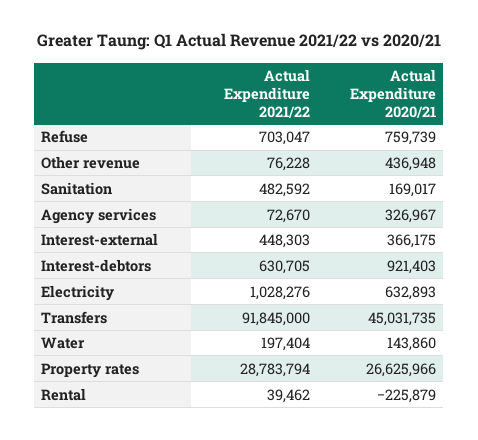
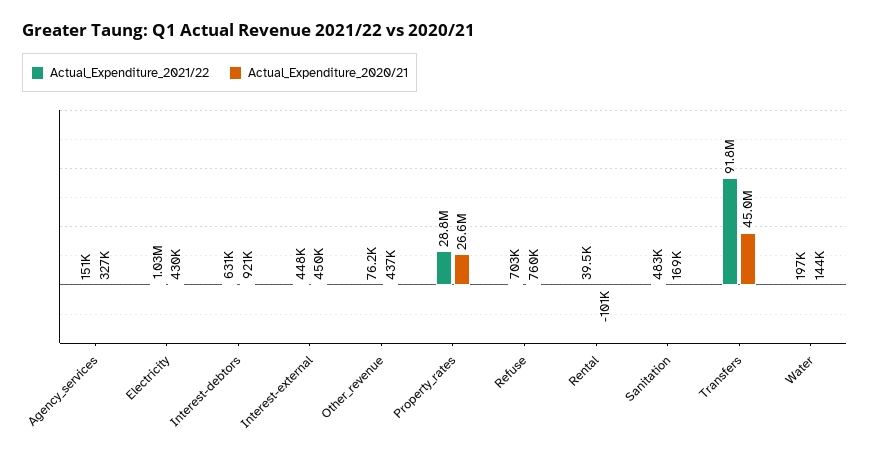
Actual Expenditure 2021/22, Agency services: 72670 -> 151000
Actual Expenditure 2020/21, Interest-external: 366175 -> 450000
Actual Expenditure 2020/21, Electricity: 632893 -> 430000
Actual Expenditure 2020/21, Rental: -225879 -> -101000

